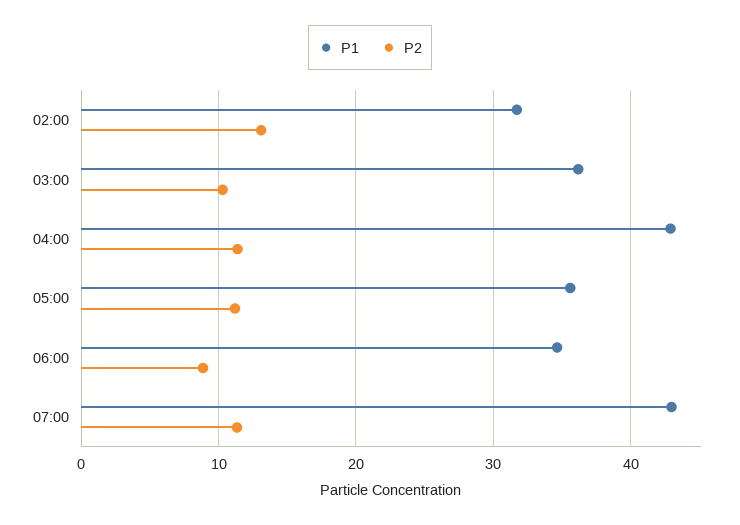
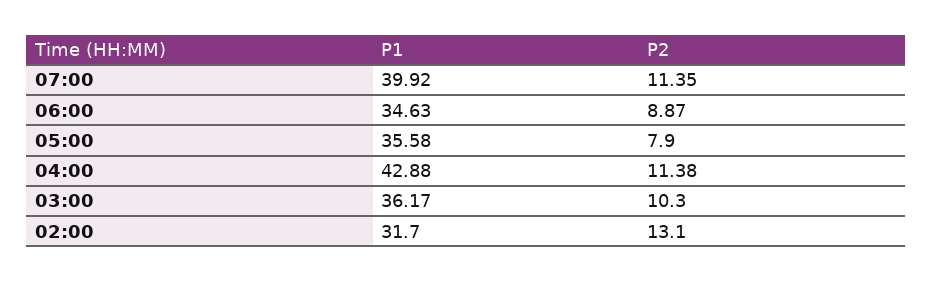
P2, 05:00: 11 -> 7.9
P1, 07:00: 43 -> 39.92

